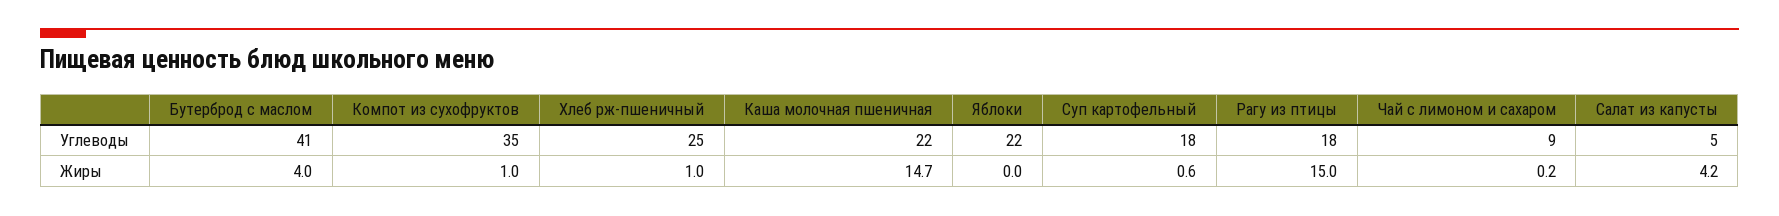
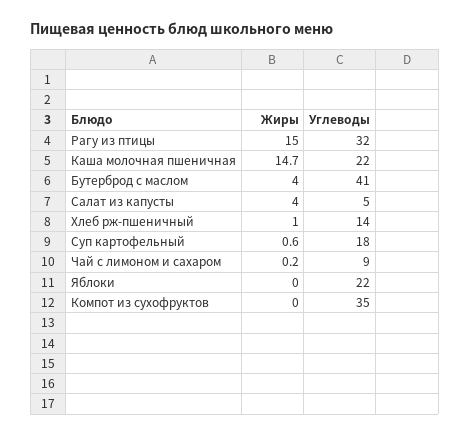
Хлеб рж-пшеничный, Углеводы: 25 -> 14
Рагу из птицы, Углеводы: 18 -> 32
Компот из сухофруктов, Жиры: 1 -> 0
Салат из капусты, Жиры: 4.2 -> 4

